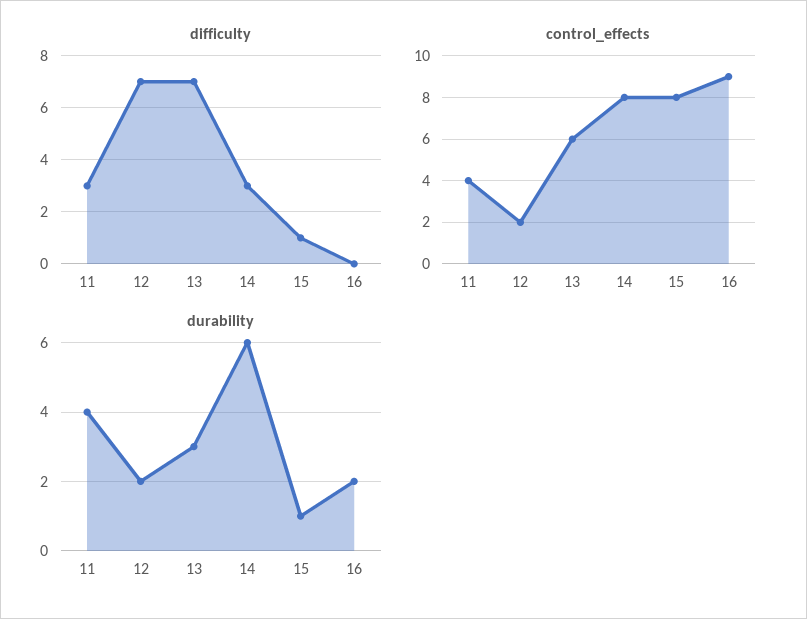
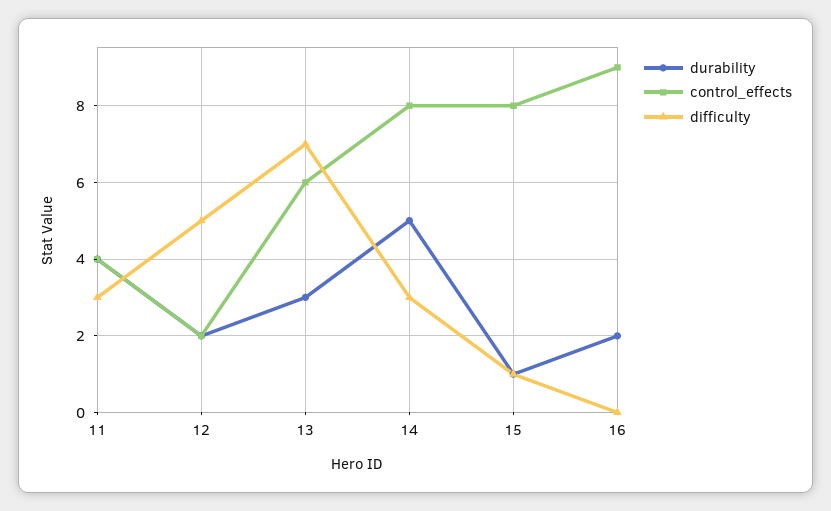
difficulty, 12: 7 -> 5
durability, 14: 6 -> 5

